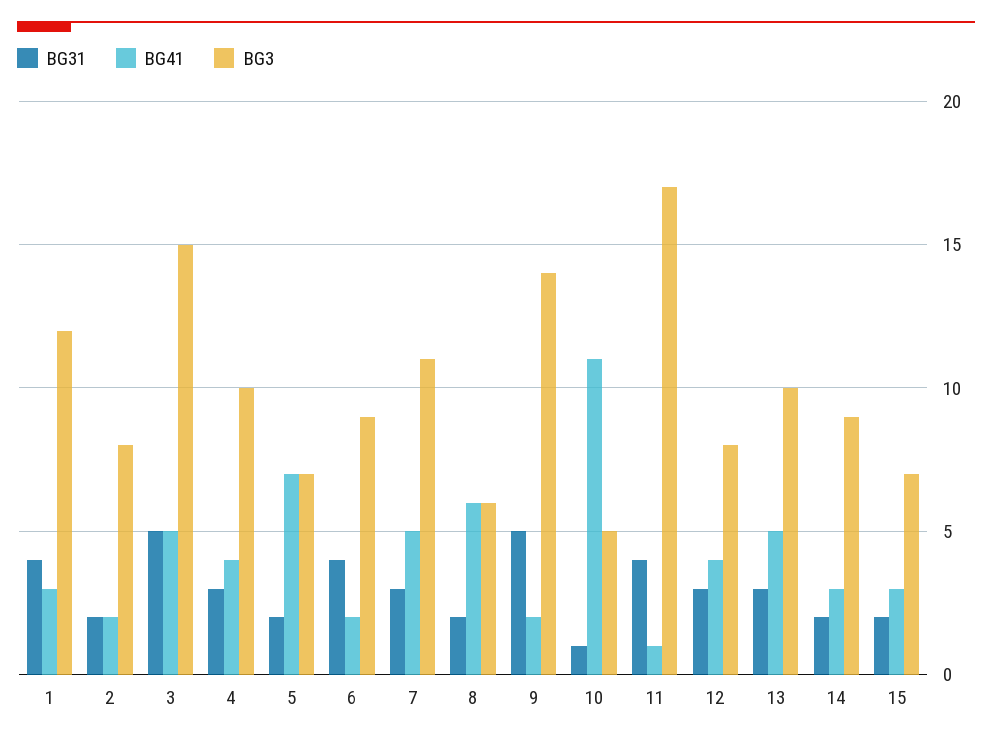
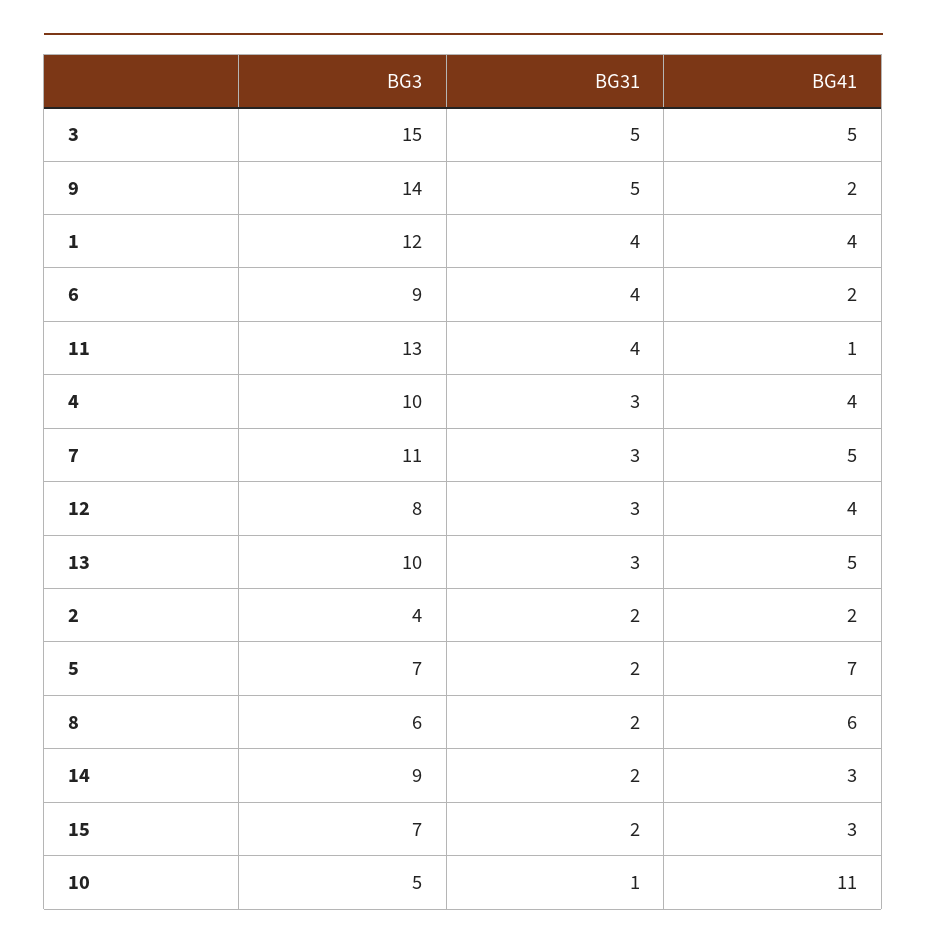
BG41, 1: 3 -> 4
BG3, 2: 8 -> 4
BG3, 11: 17 -> 13

